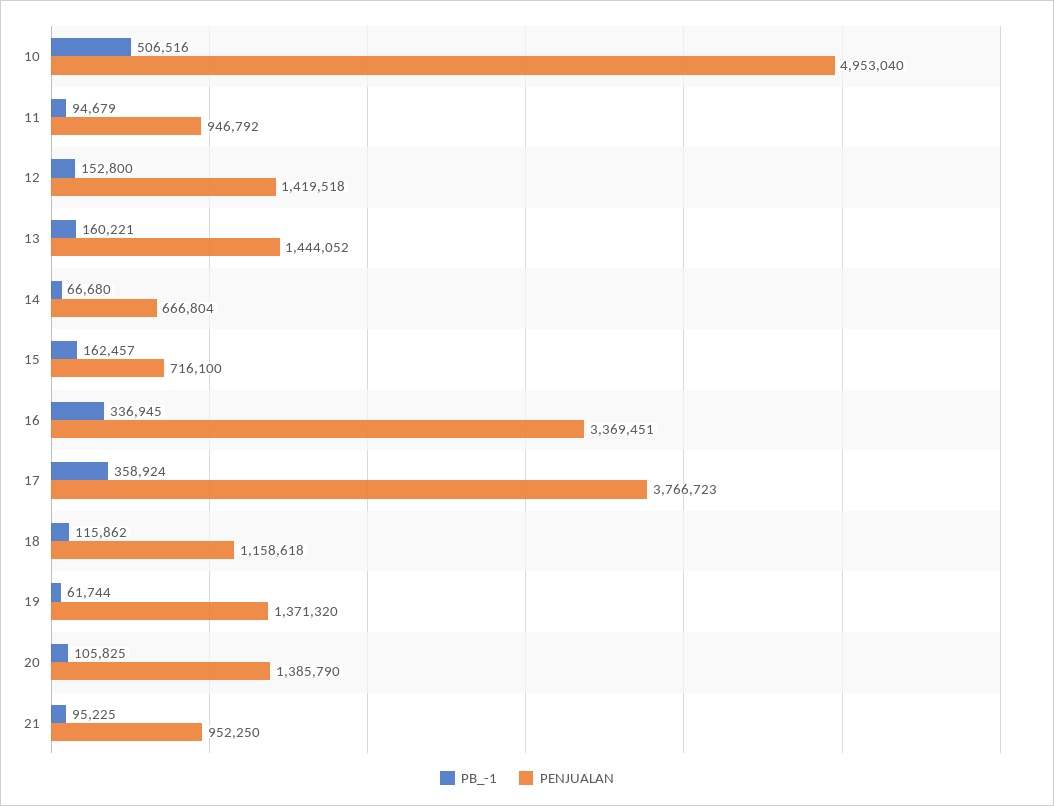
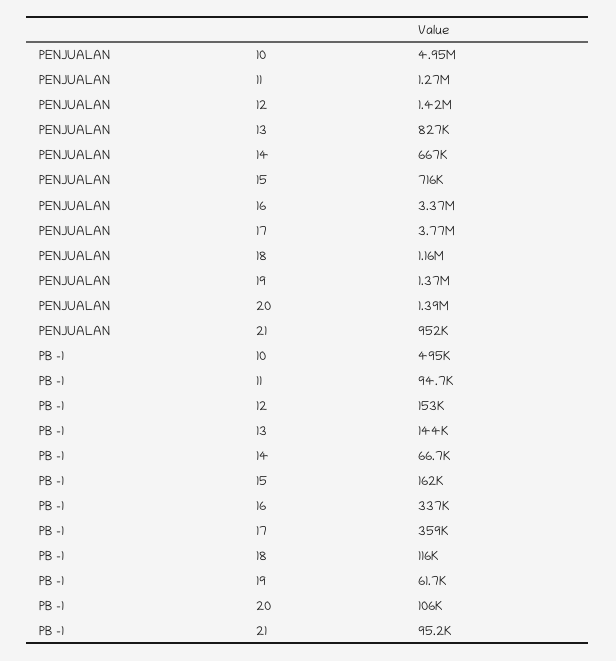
PB_-1, 10: 506516 -> 495000
PENJUALAN, 11: 946792 -> 1270000
PB_-1, 13: 160221 -> 144000
PENJUALAN, 13: 1444052 -> 827000

